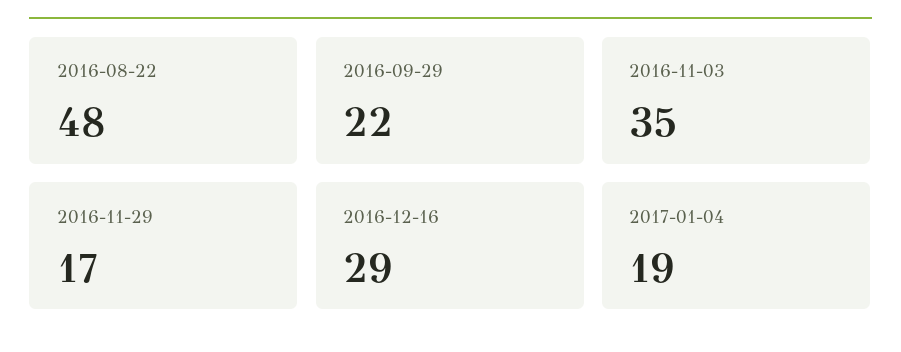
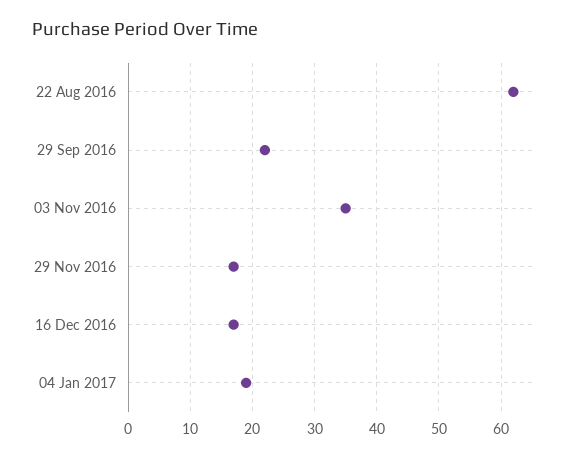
2016-08-22: 48 -> 62
2016-12-16: 29 -> 17

